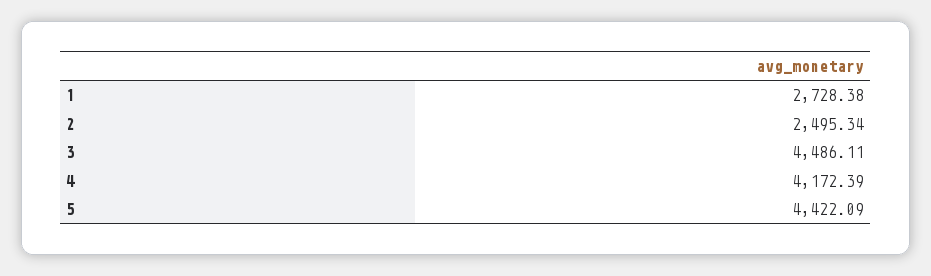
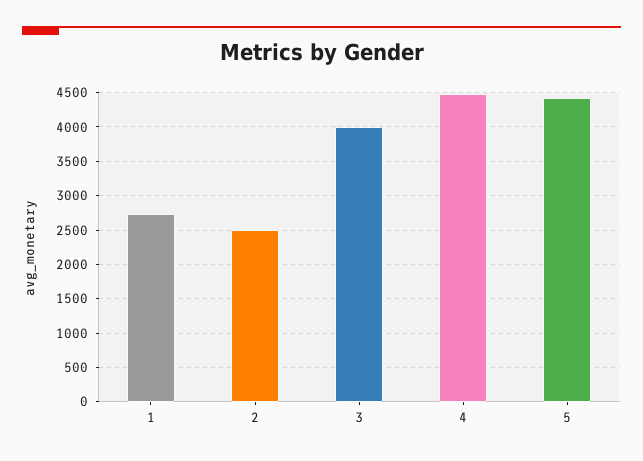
3: 4486.11 -> 4000
4: 4172.39 -> 4500

